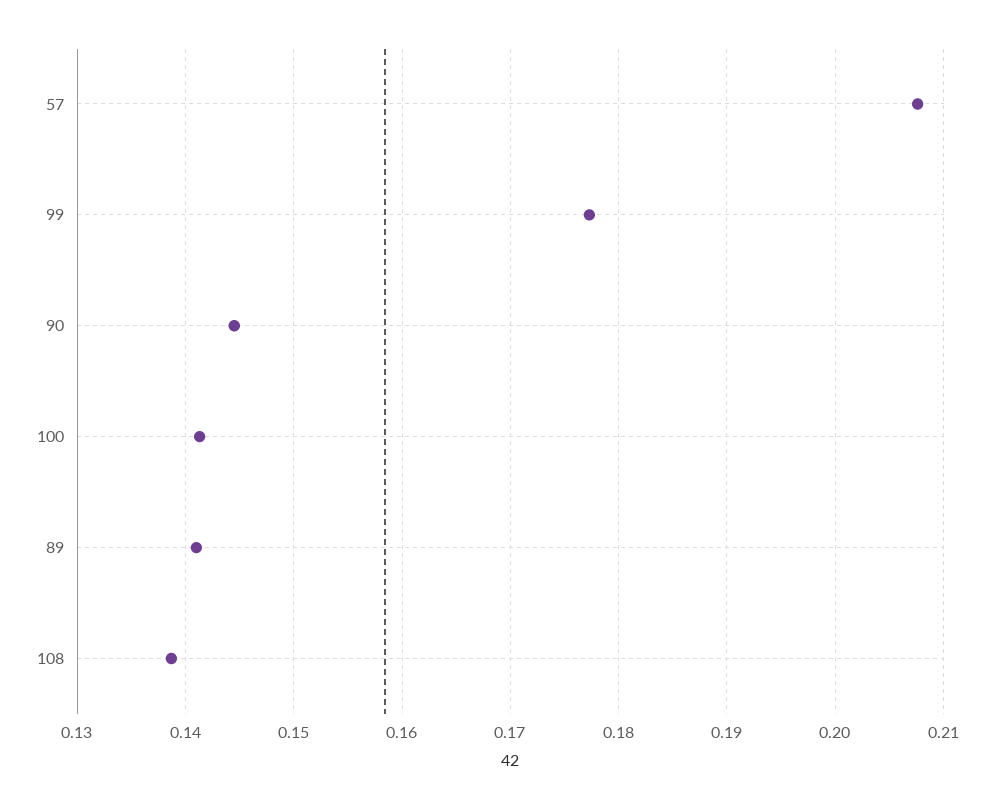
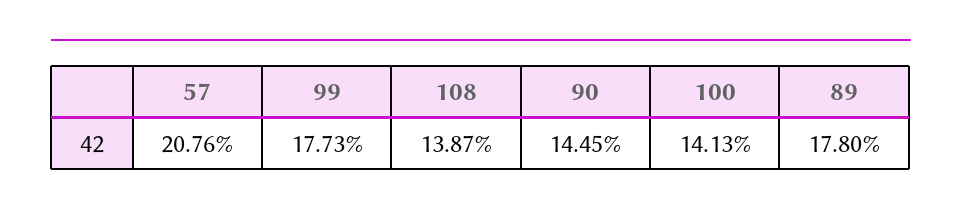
89: 0.141 -> 0.178

